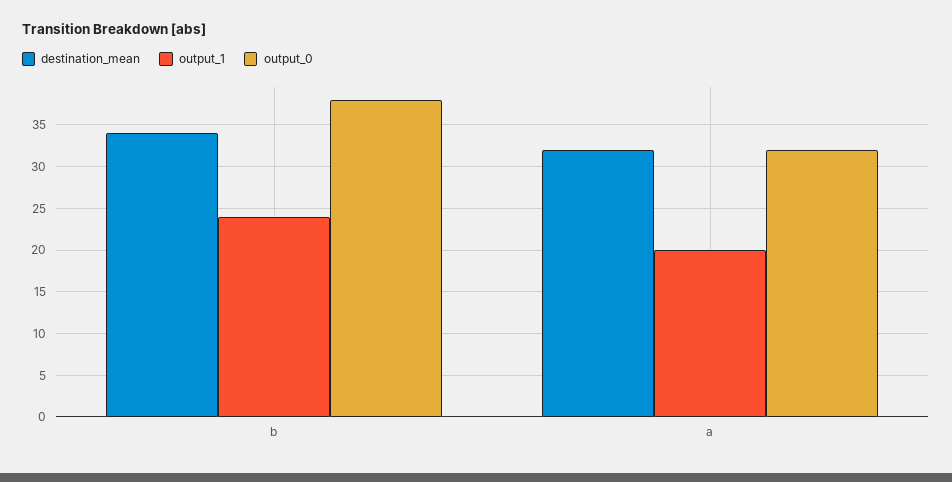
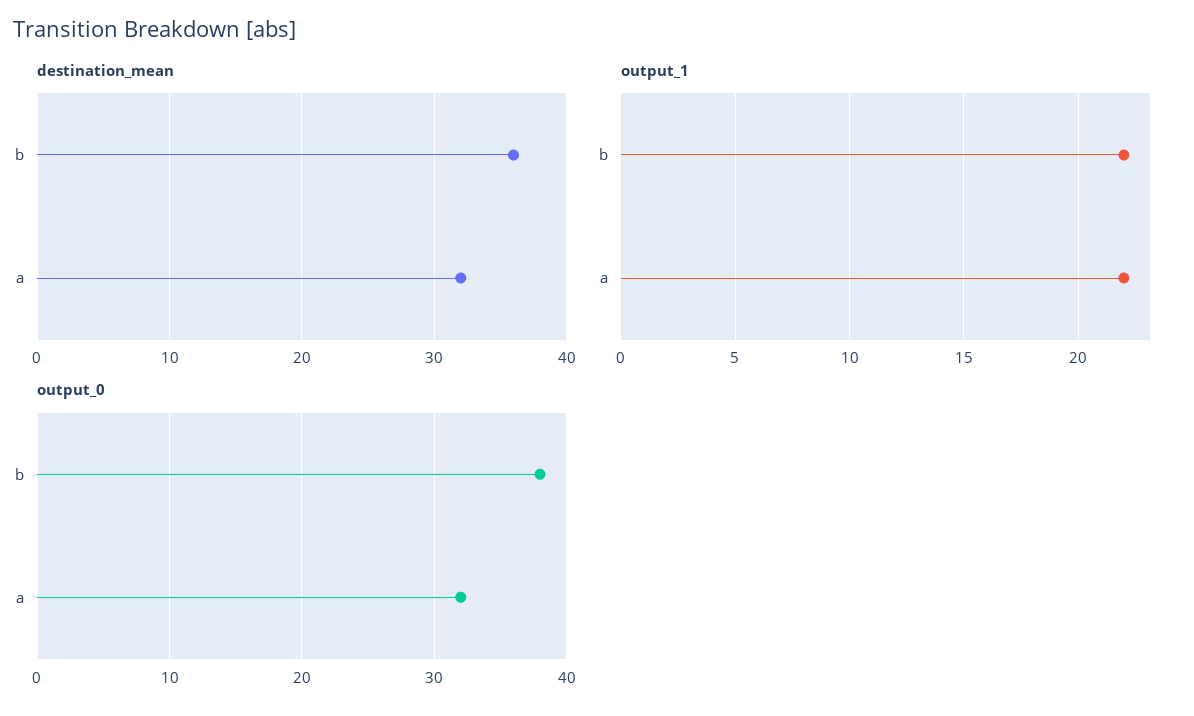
destination_mean, b: 34 -> 36
output_1, b: 24 -> 22
output_1, a: 20 -> 22

